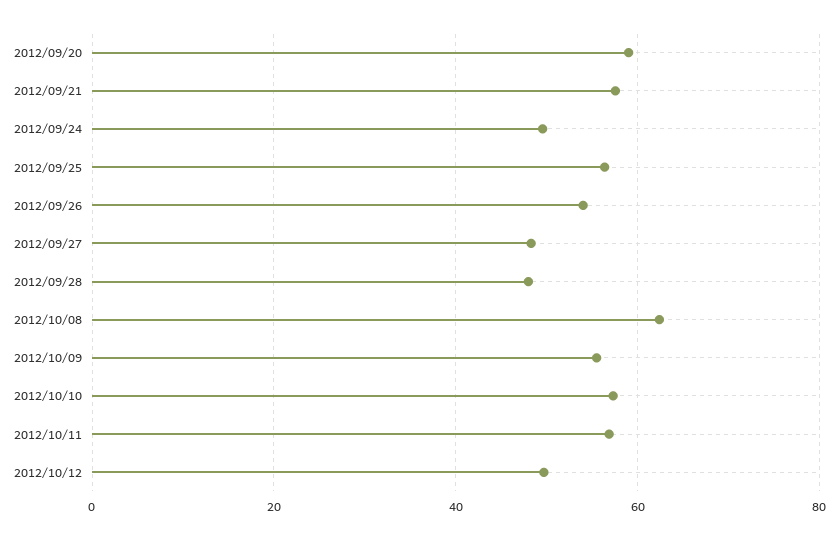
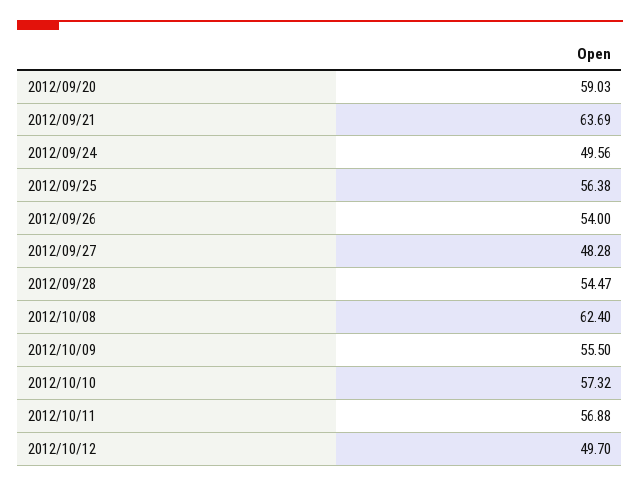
2012/09/21: 58 -> 63.69
2012/09/28: 48 -> 54.47

